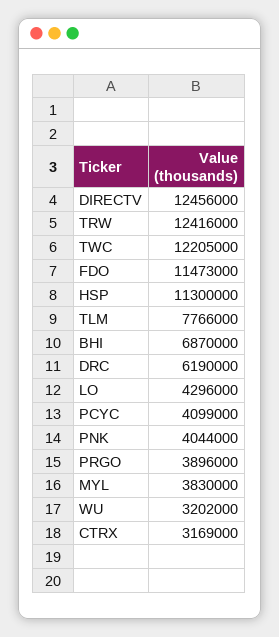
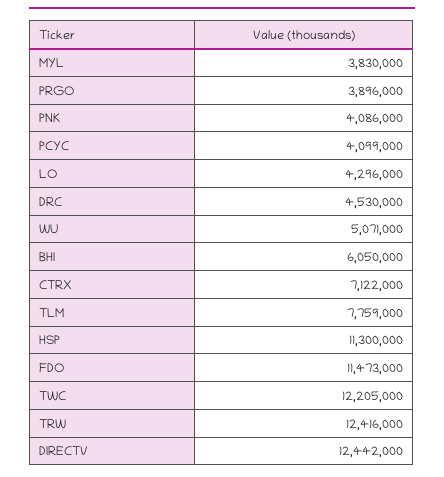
DIRECTV: 12456000 -> 12442000
TLM: 7766000 -> 7759000
BHI: 6870000 -> 6050000
DRC: 6190000 -> 4530000
PNK: 4044000 -> 4086000
WU: 3202000 -> 5071000
CTRX: 3169000 -> 7122000

